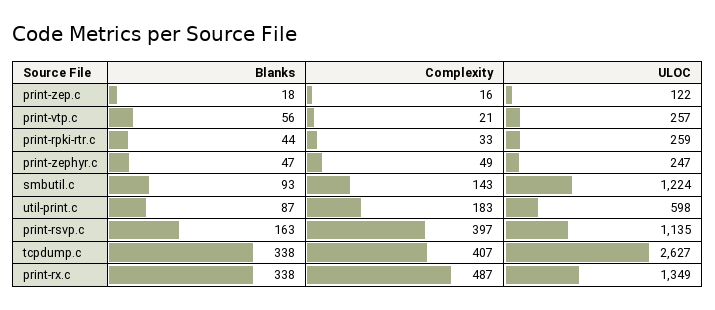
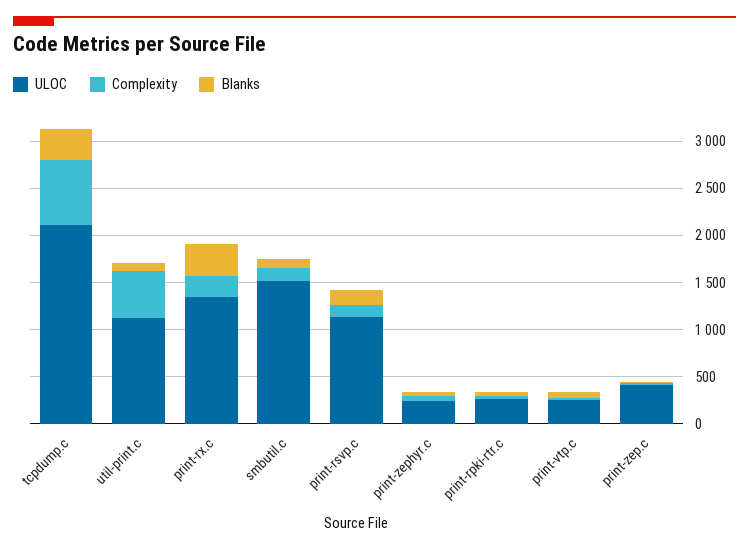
ULOC, print-zep.c: 122 -> 400
ULOC, smbutil.c: 1224 -> 1500
Complexity, util-print.c: 183 -> 500
ULOC, util-print.c: 598 -> 1100
Complexity, print-rsvp.c: 397 -> 100
Complexity, tcpdump.c: 407 -> 700
ULOC, tcpdump.c: 2627 -> 2100
Complexity, print-rx.c: 487 -> 200

